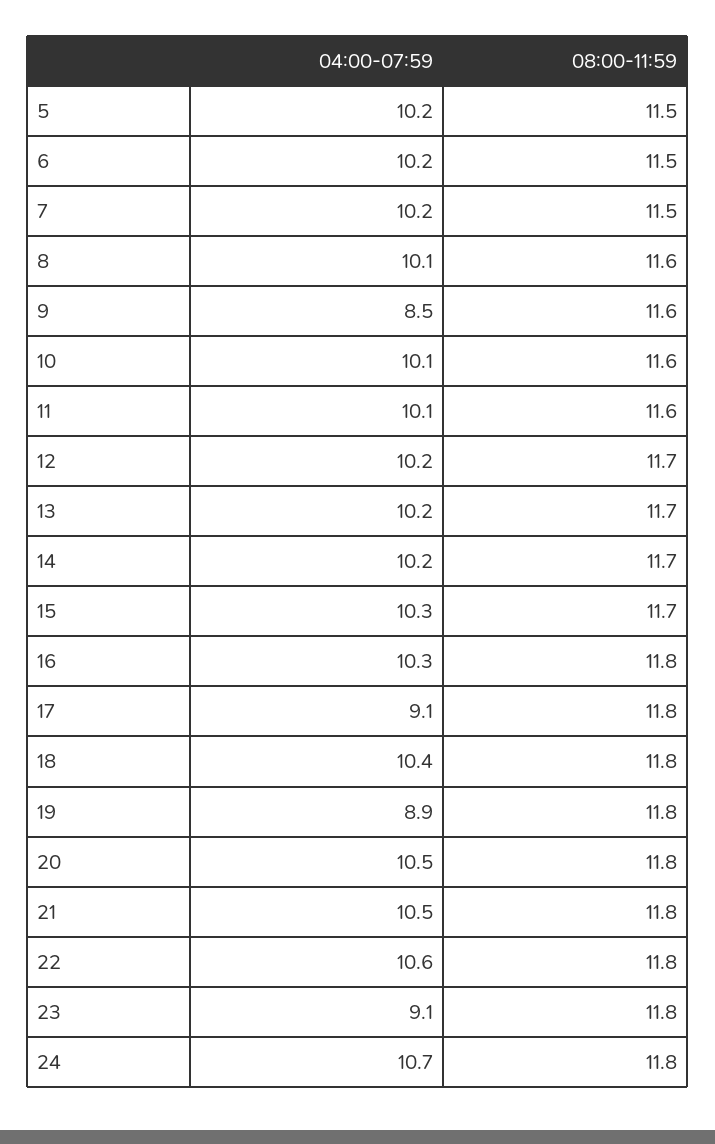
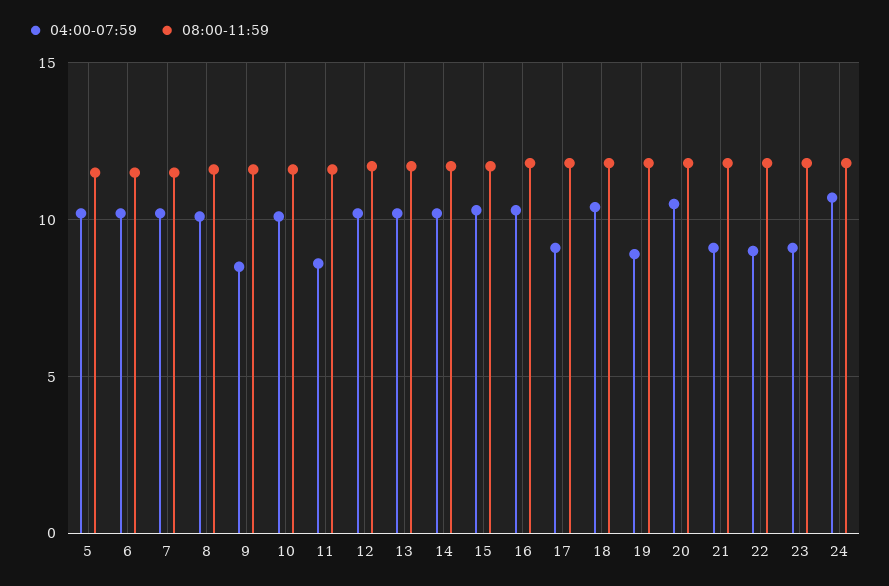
04:00-07:59, 11: 10.1 -> 8.5
04:00-07:59, 21: 10.5 -> 9
04:00-07:59, 22: 10.6 -> 9

